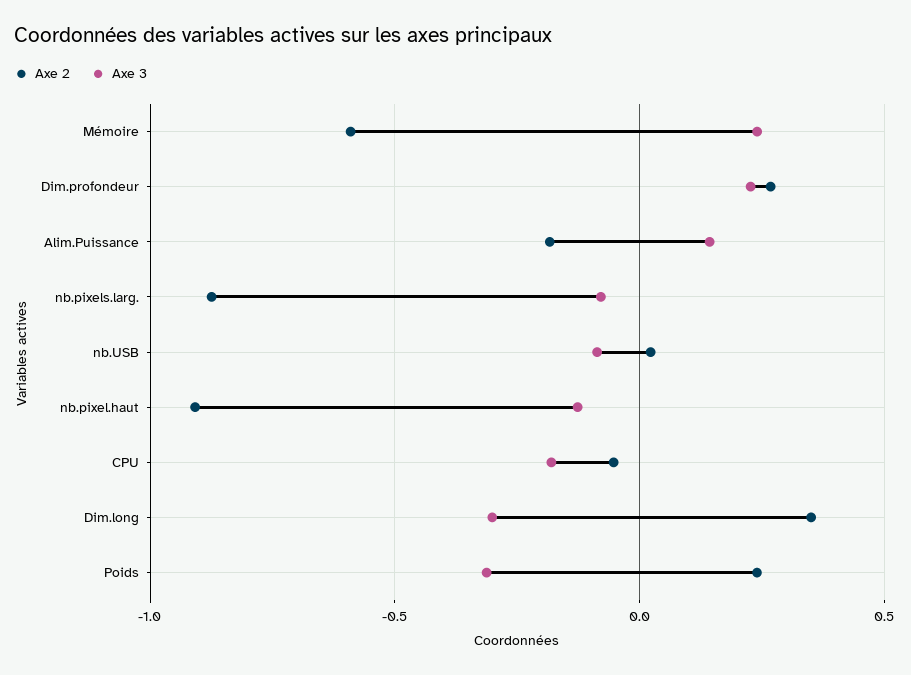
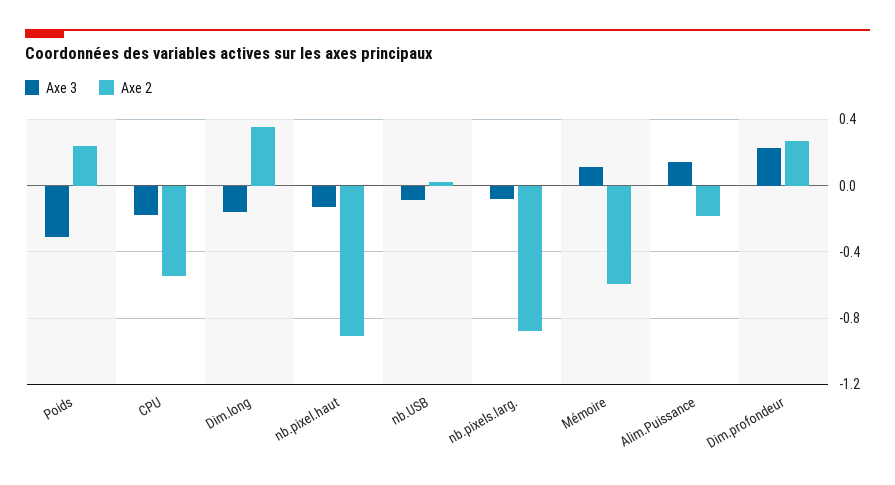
Axe 3, Mémoire: 0.25 -> 0.1
Axe 2, CPU: -0.05 -> -0.55
Axe 3, Dim.long: -0.3 -> -0.15

